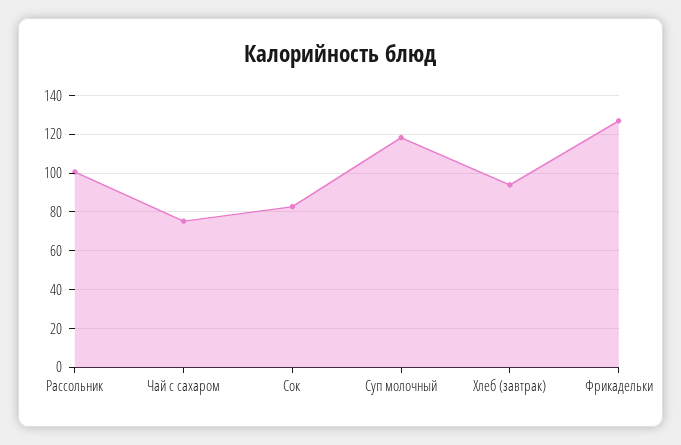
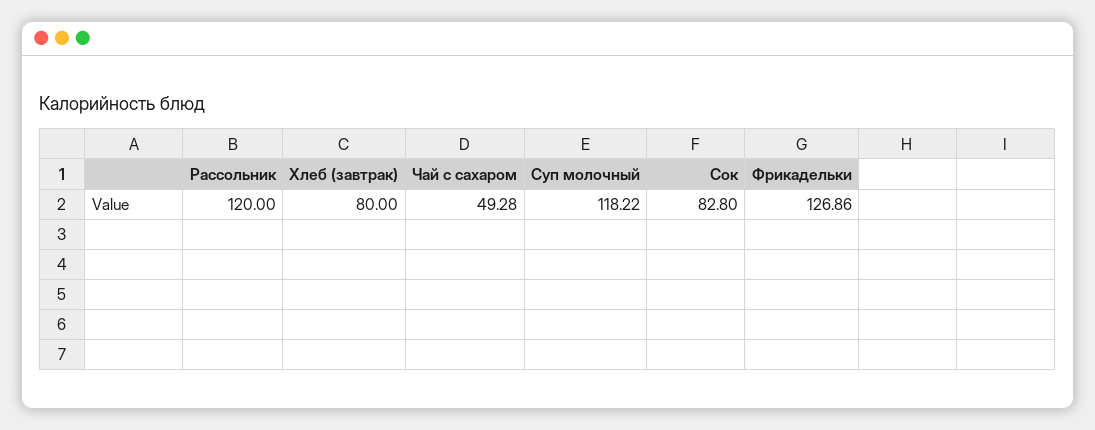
Рассольник: 100 -> 120
Чай с сахаром: 75 -> 49.28
Хлеб (завтрак): 95 -> 80

